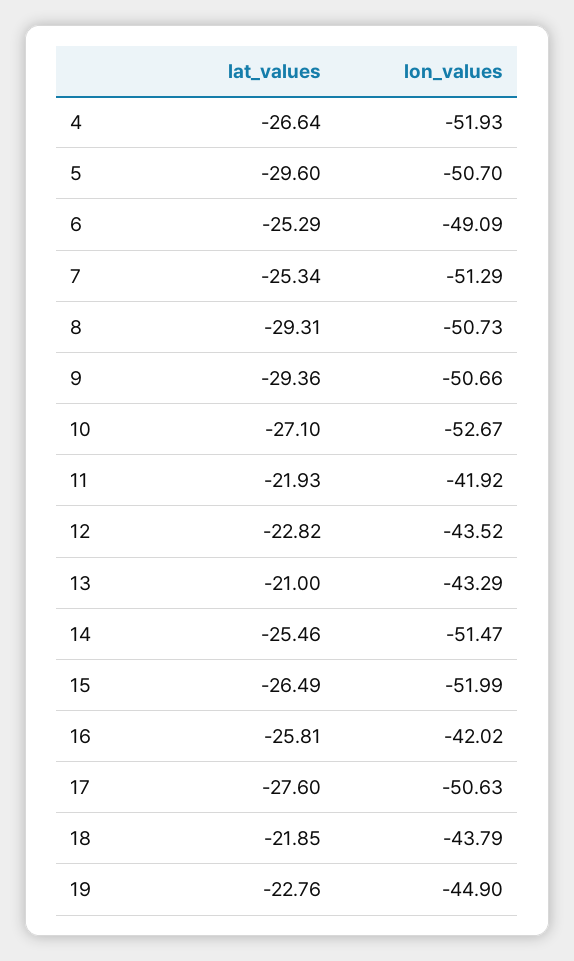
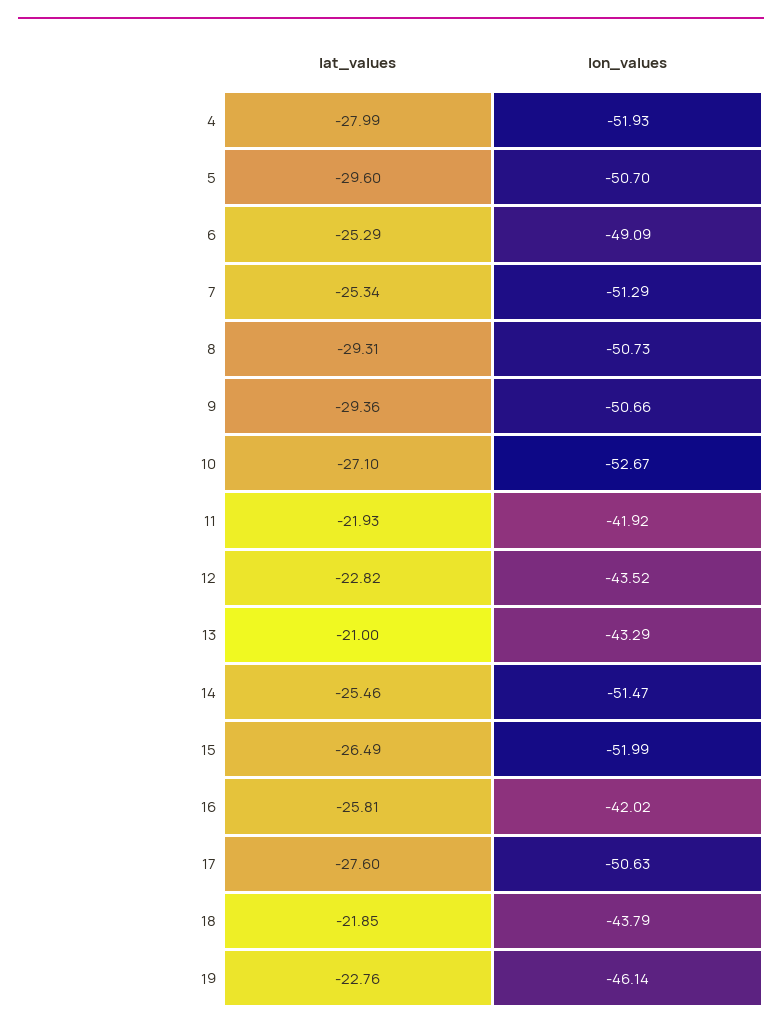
lat_values, 4: -26.64 -> -27.99
lon_values, 19: -44.9 -> -46.14

